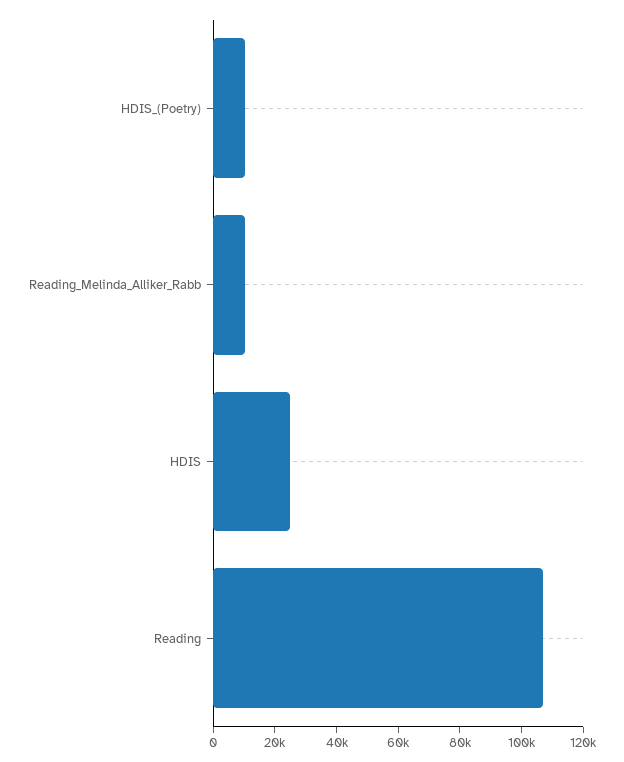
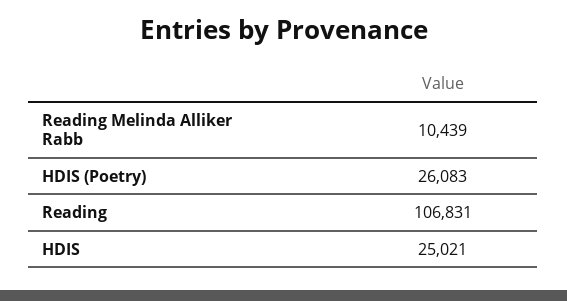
HDIS_(Poetry): 10000 -> 26083

